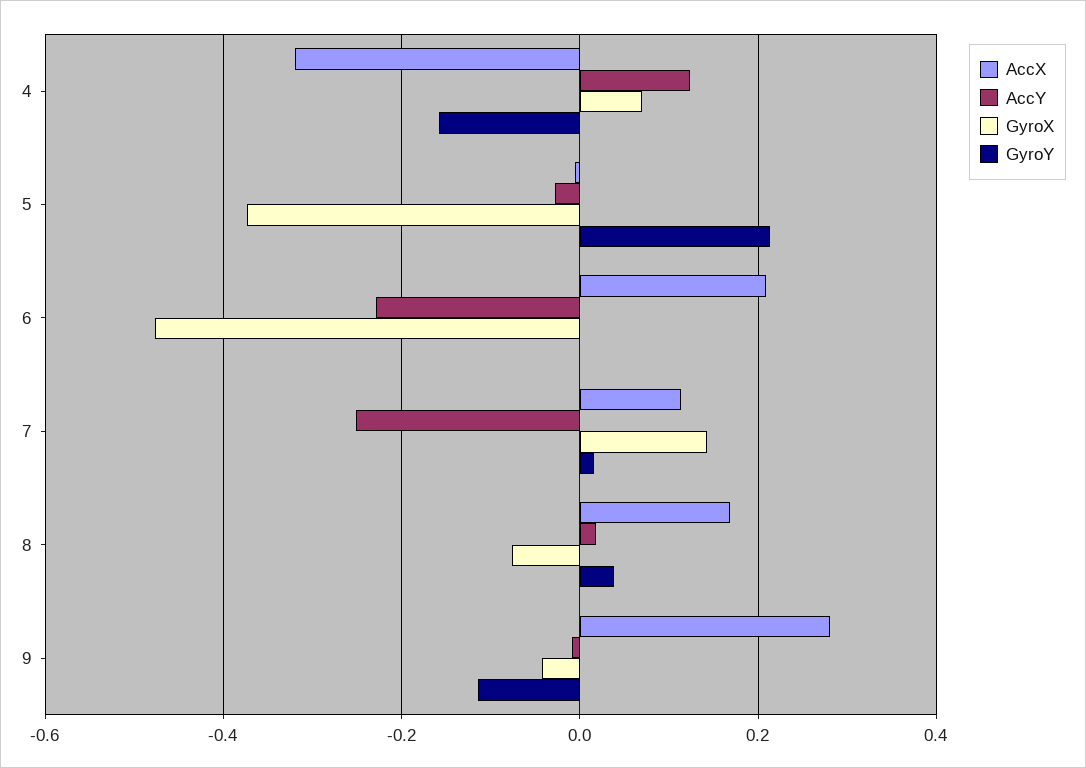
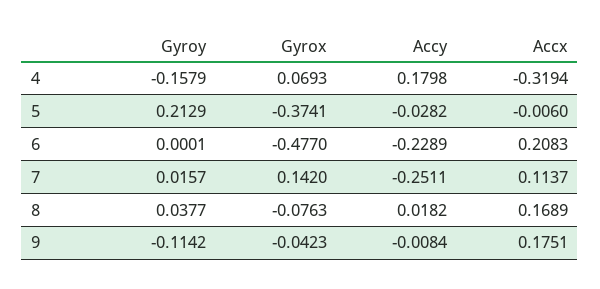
AccY, 4: 0.12 -> 0.1798
AccX, 9: 0.28 -> 0.1751

